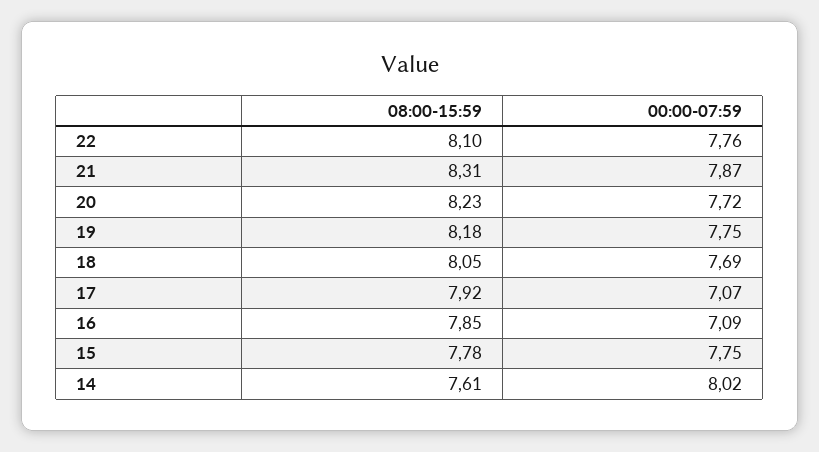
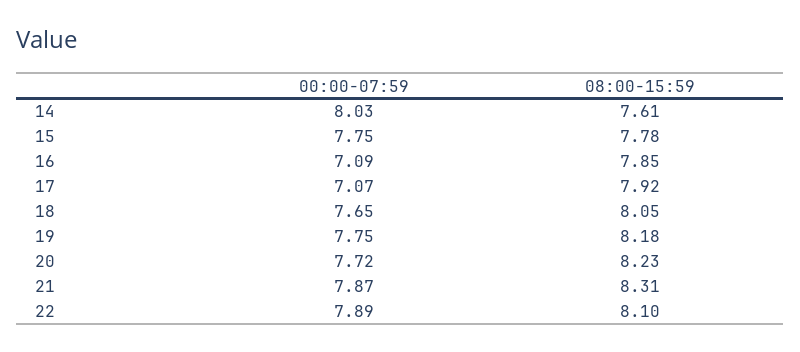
00:00-07:59, 22: 7.76 -> 7.89
00:00-07:59, 18: 7.69 -> 7.65
00:00-07:59, 14: 8.02 -> 8.03

